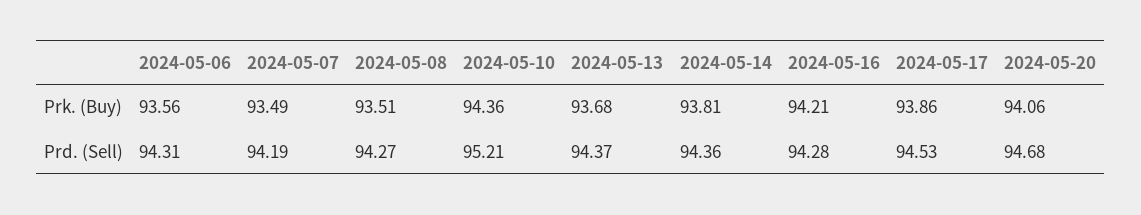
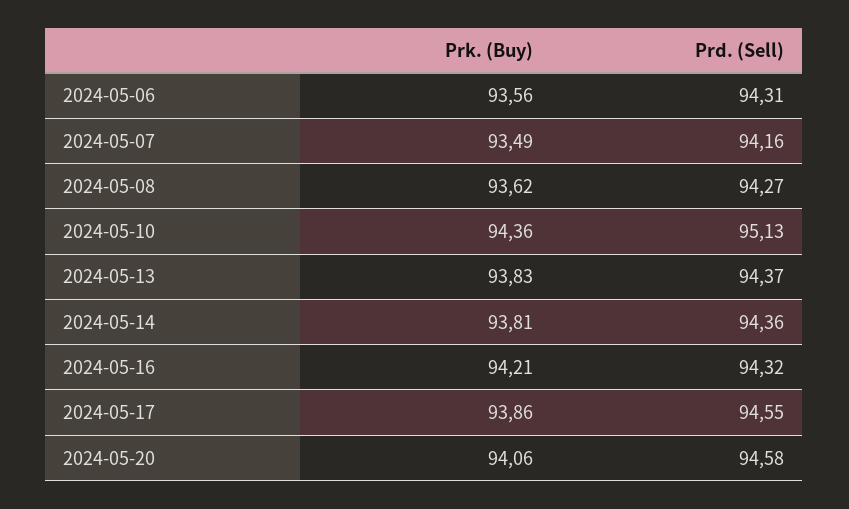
2024-05-08, Prk. (Buy): 93.51 -> 93.62
2024-05-13, Prk. (Buy): 93.68 -> 93.83
2024-05-07, Prd. (Sell): 94.19 -> 94.16
2024-05-10, Prd. (Sell): 95.21 -> 95.13
2024-05-16, Prd. (Sell): 94.28 -> 94.32
2024-05-17, Prd. (Sell): 94.53 -> 94.55
2024-05-20, Prd. (Sell): 94.68 -> 94.58

